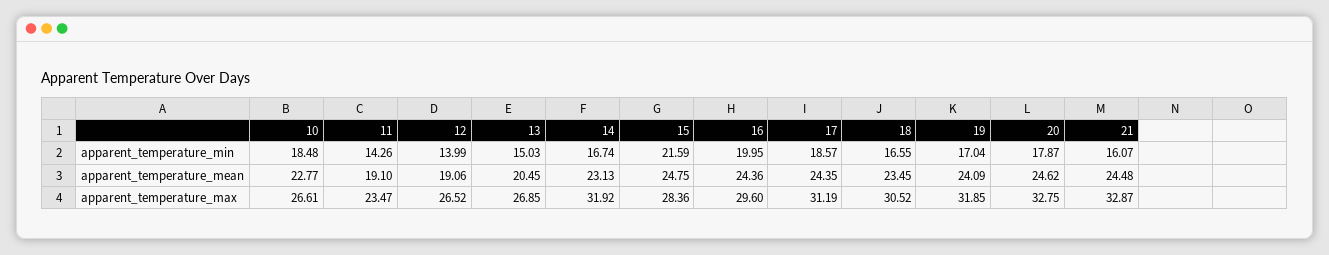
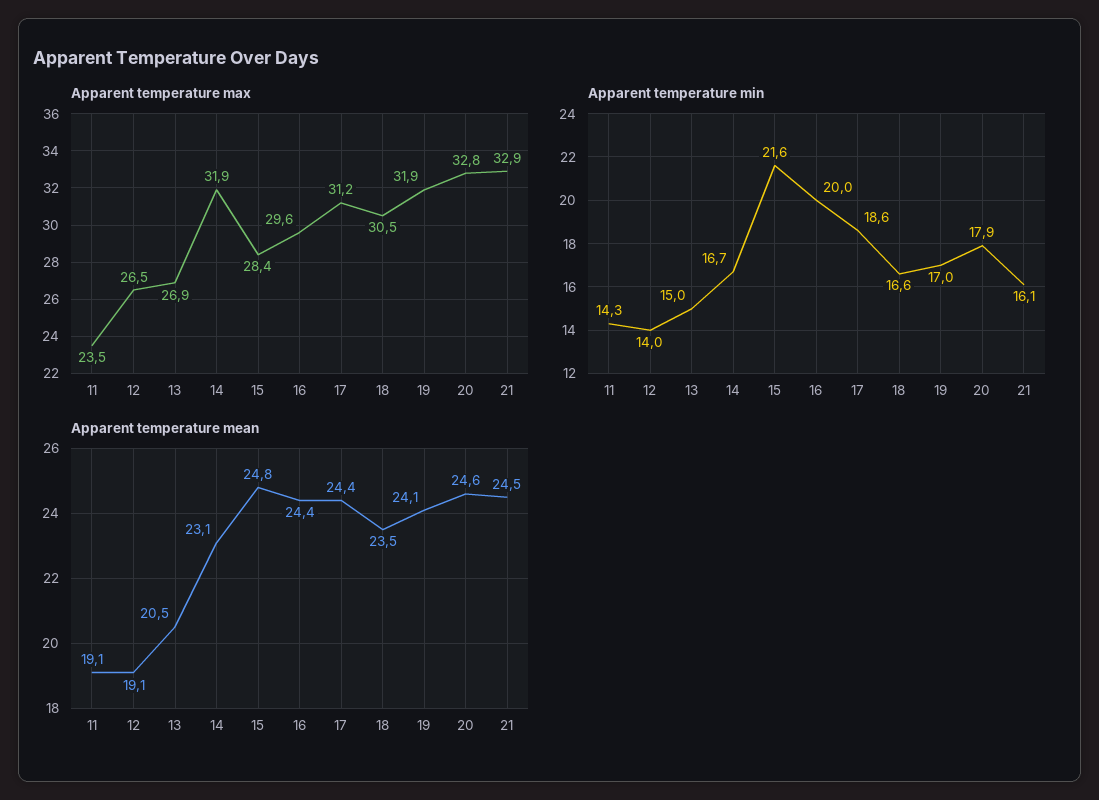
apparent_temperature_min, 10: 18.48 -> none
apparent_temperature_mean, 10: 22.77 -> none
apparent_temperature_max, 10: 26.61 -> none

